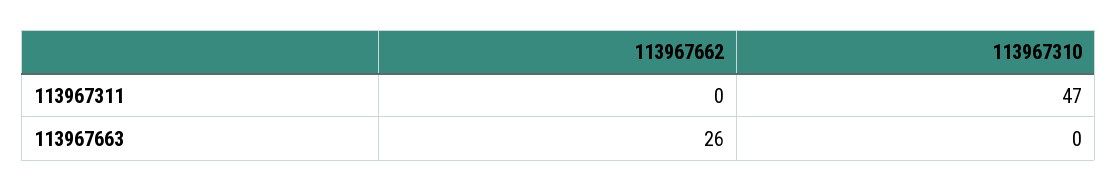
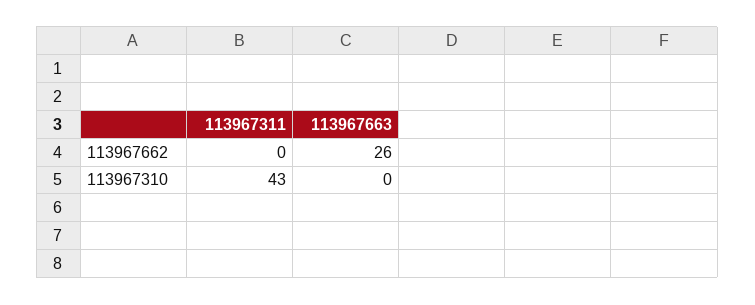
113967310, 113967311: 47 -> 43

